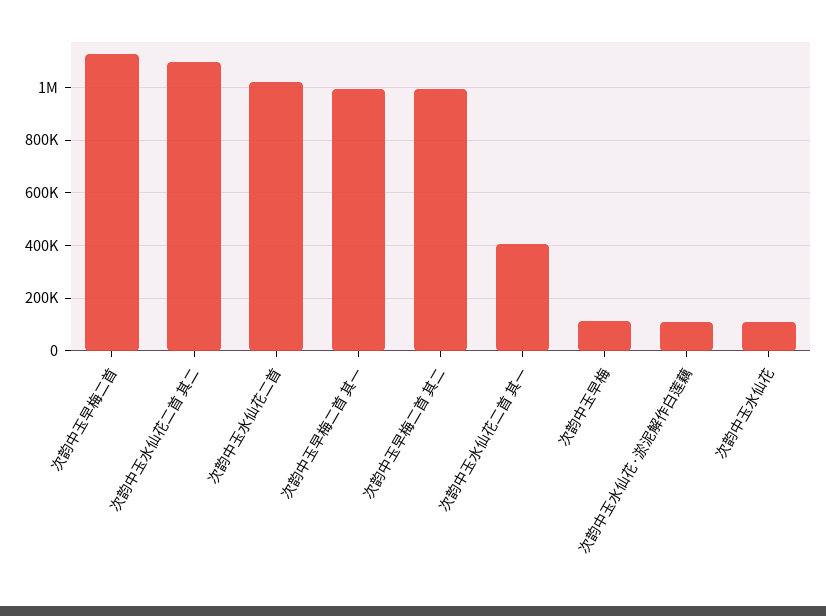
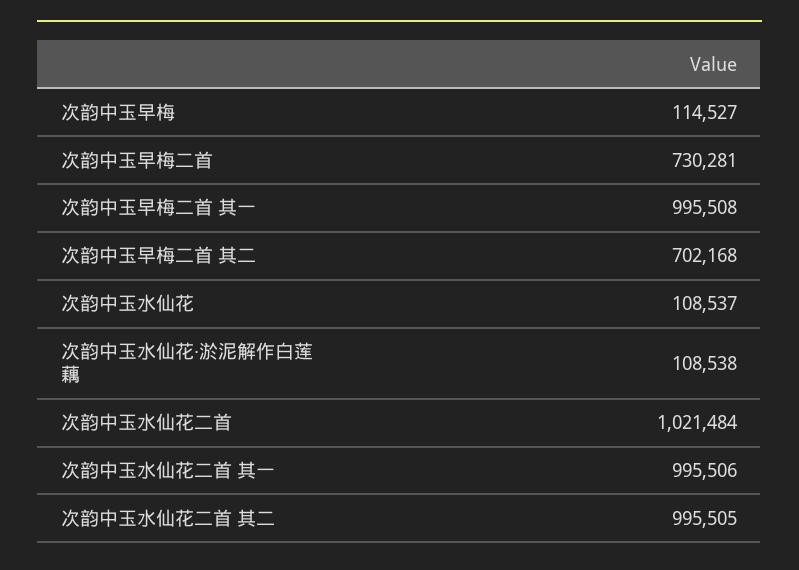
次韵中玉早梅二首: 1125000 -> 730281
次韵中玉水仙花二首 其二: 1100000 -> 995505
次韵中玉早梅二首 其二: 1000000 -> 702168
次韵中玉水仙花二首 其一: 400000 -> 995506

